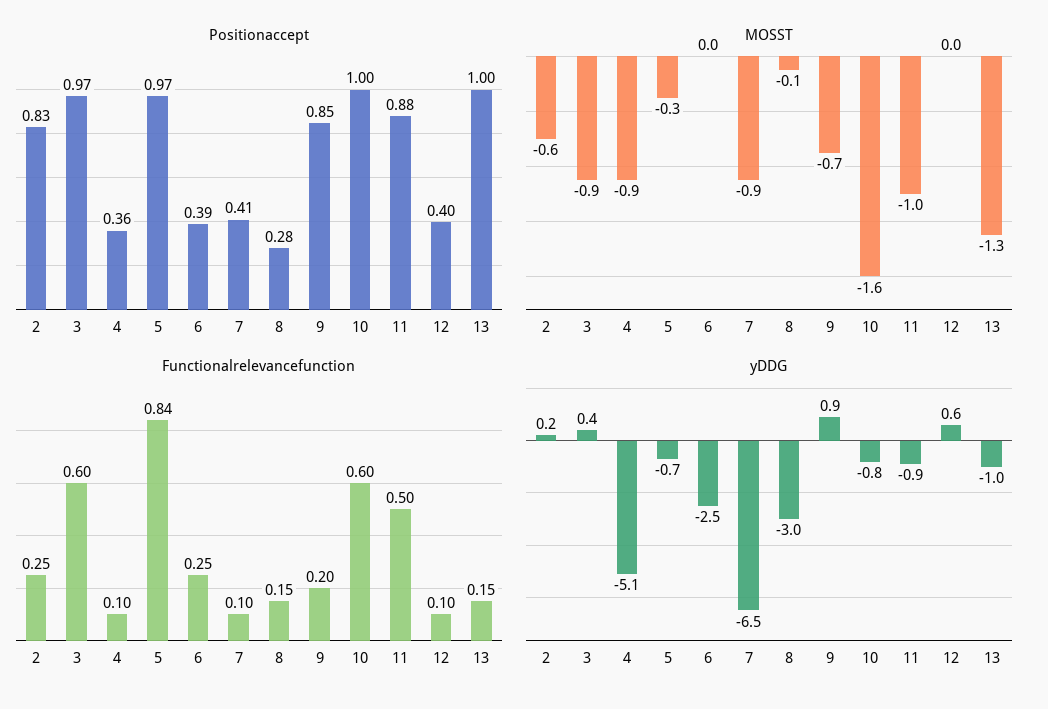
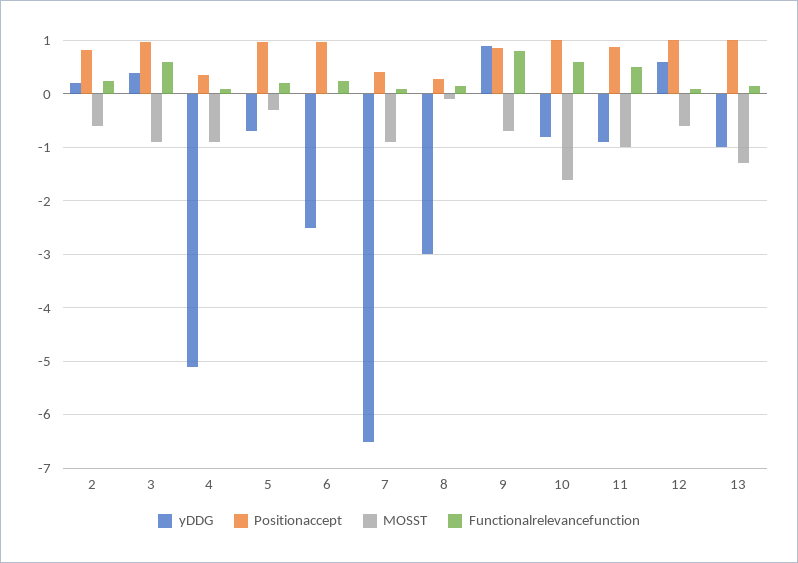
Positionaccept, 6: 0.39 -> 1
Positionaccept, 12: 0.4 -> 1
MOSST, 12: 0 -> -0.6
Functionalrelevancefunction, 5: 0.84 -> 0.2
Functionalrelevancefunction, 9: 0.2 -> 0.8

